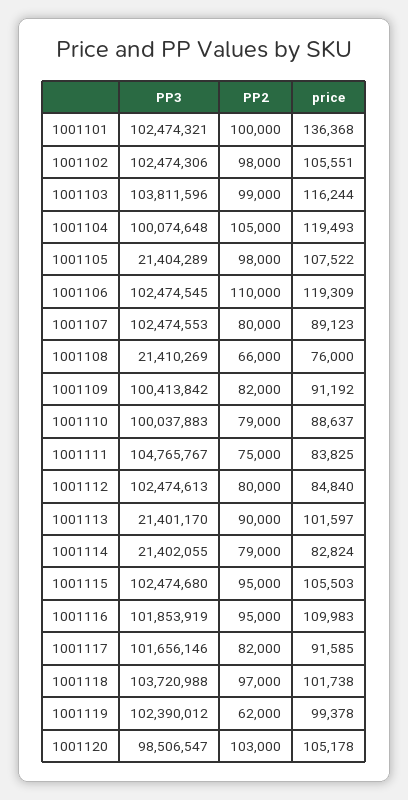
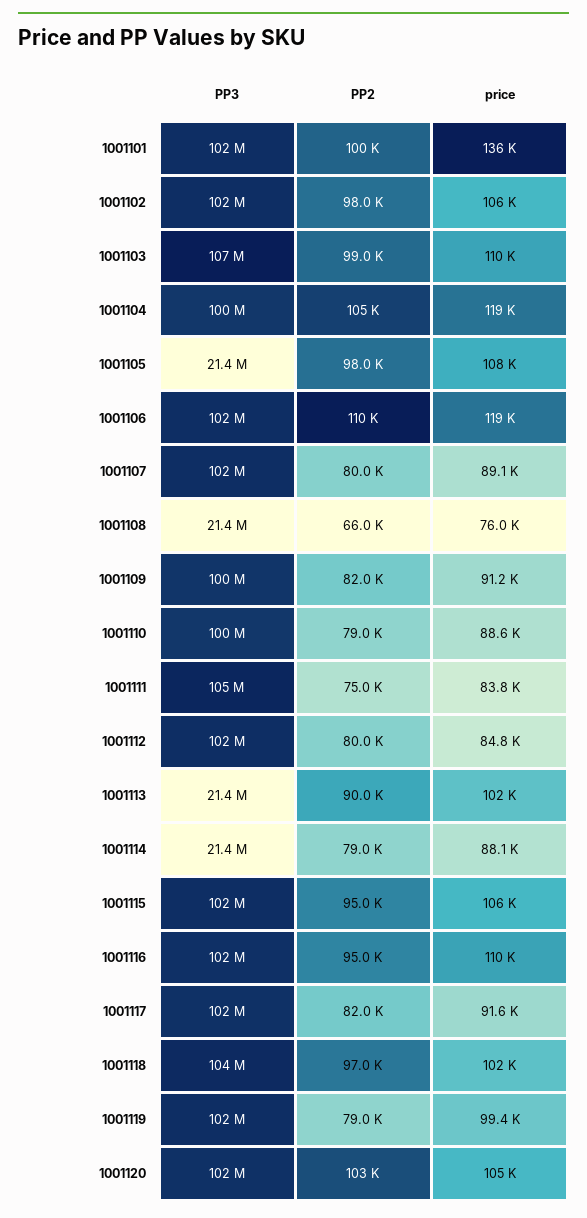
PP3, 1001103: 103811596 -> 107000000
price, 1001103: 116244 -> 110000
price, 1001114: 82824 -> 88100
PP2, 1001119: 62000 -> 79000
PP3, 1001120: 98506547 -> 102000000

